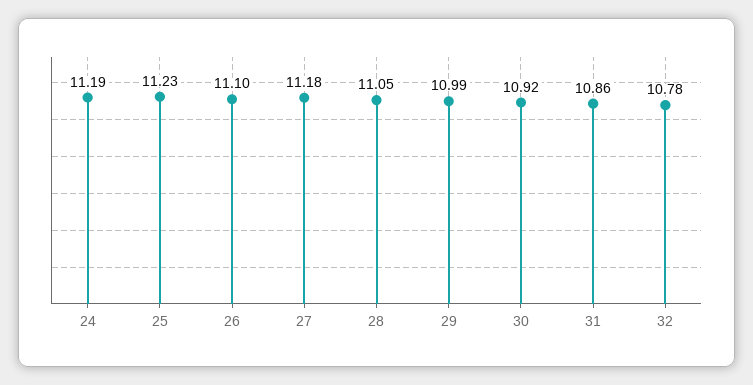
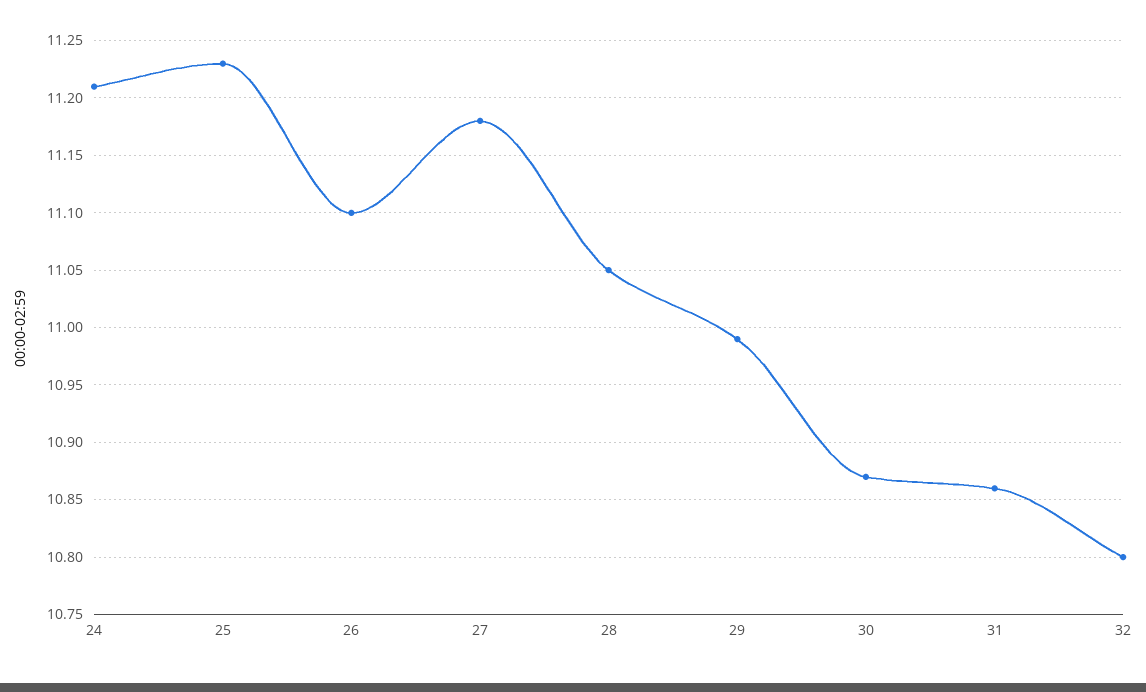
24: 11.19 -> 11.21
30: 10.92 -> 10.87
32: 10.78 -> 10.8

